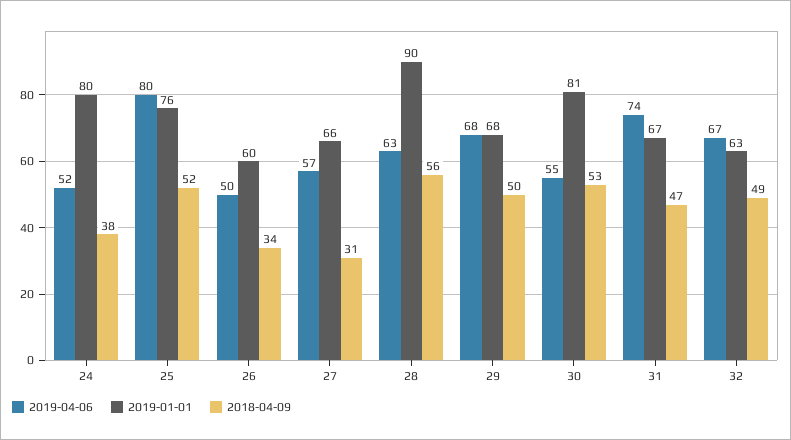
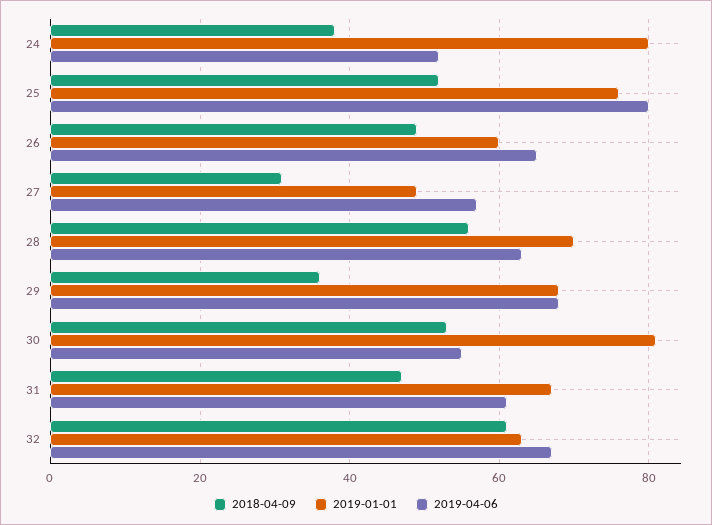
2019-04-06, 26: 50 -> 65
2018-04-09, 26: 34 -> 50
2019-01-01, 27: 66 -> 50
2019-01-01, 28: 90 -> 70
2018-04-09, 29: 50 -> 35
2019-04-06, 31: 74 -> 60
2018-04-09, 32: 49 -> 60

